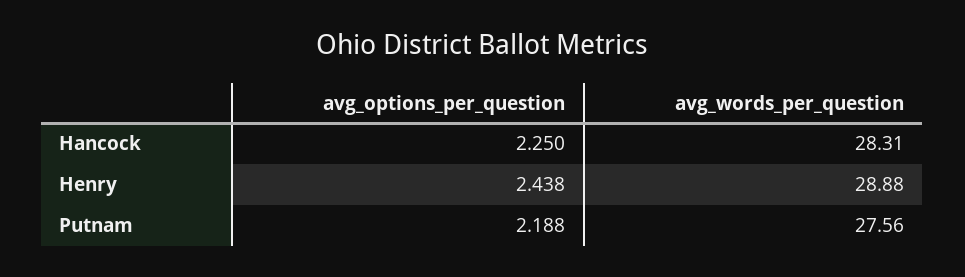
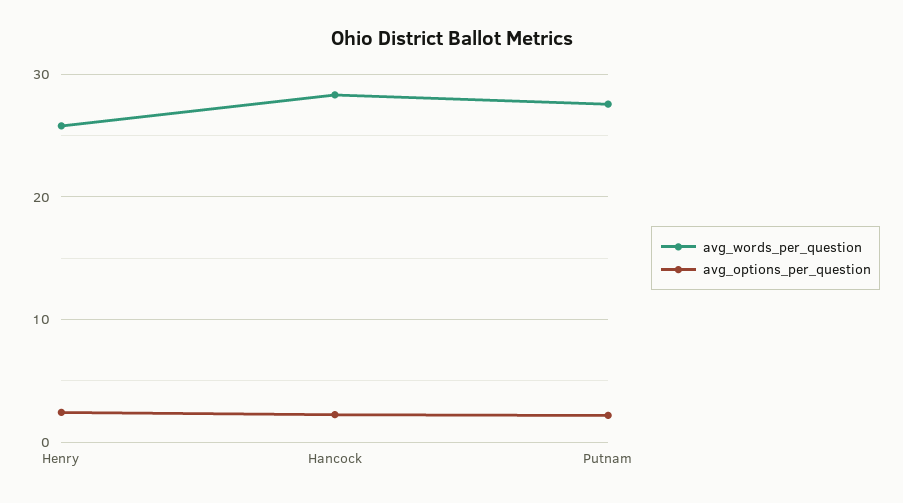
avg_words_per_question, Henry: 28.88 -> 26

